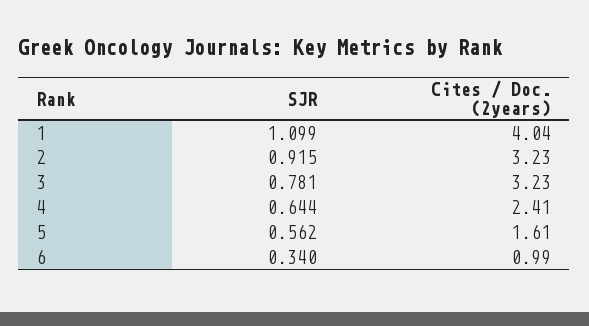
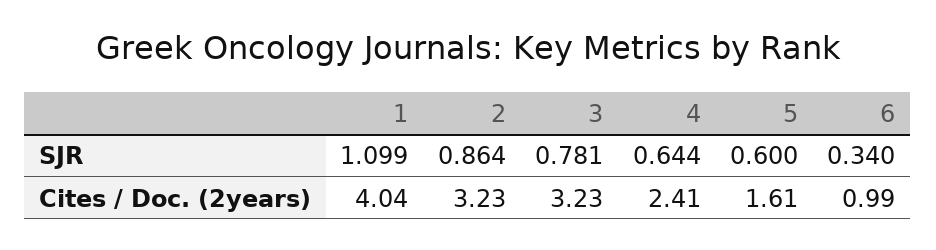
SJR, 2: 0.915 -> 0.864
SJR, 5: 0.562 -> 0.6

